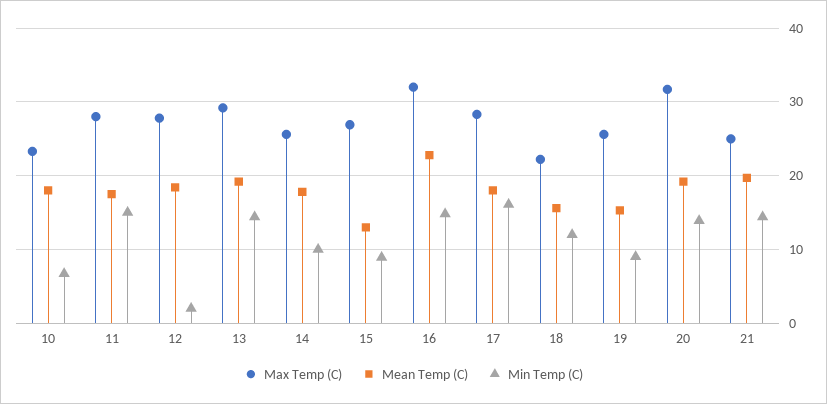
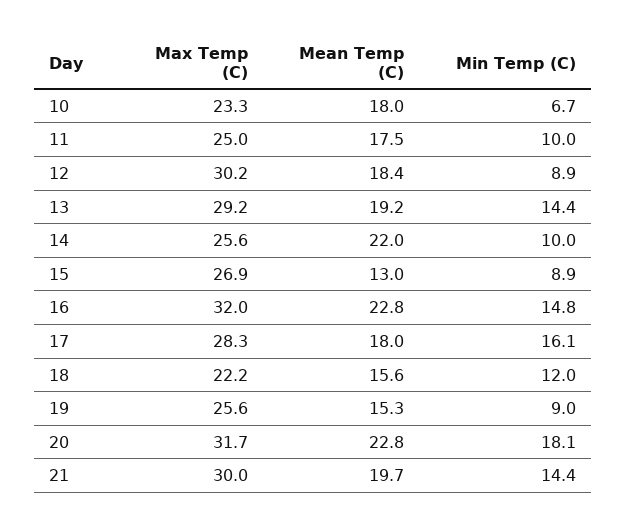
Max Temp (C), 11: 28 -> 25
Min Temp (C), 11: 15 -> 10
Max Temp (C), 12: 28 -> 30.2
Min Temp (C), 12: 2 -> 8.9
Mean Temp (C), 14: 18 -> 22
Mean Temp (C), 20: 19 -> 22.8
Min Temp (C), 20: 14 -> 18.1
Max Temp (C), 21: 25 -> 30

